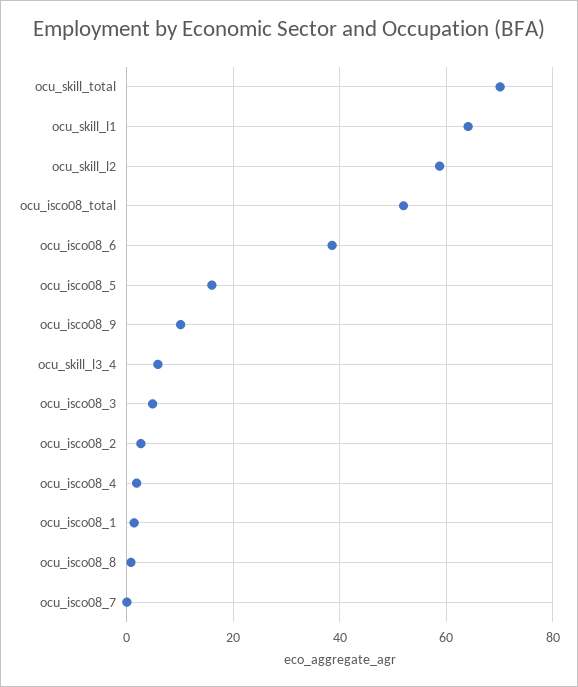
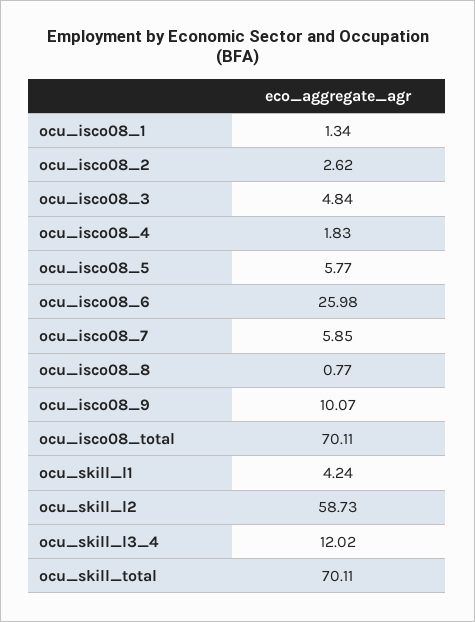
ocu_skill_l1: 64 -> 4.24
ocu_isco08_total: 52 -> 70.11
ocu_isco08_6: 38 -> 25.98
ocu_isco08_5: 16 -> 5.77
ocu_skill_l3_4: 6 -> 12.02
ocu_isco08_7: 0 -> 5.85

